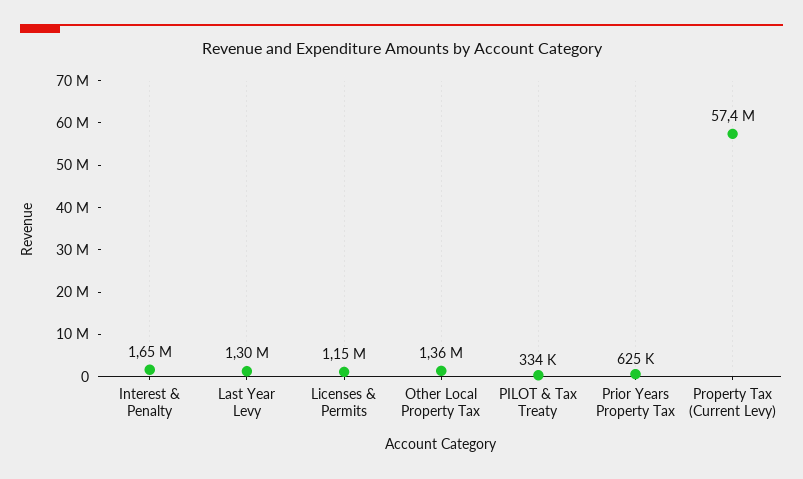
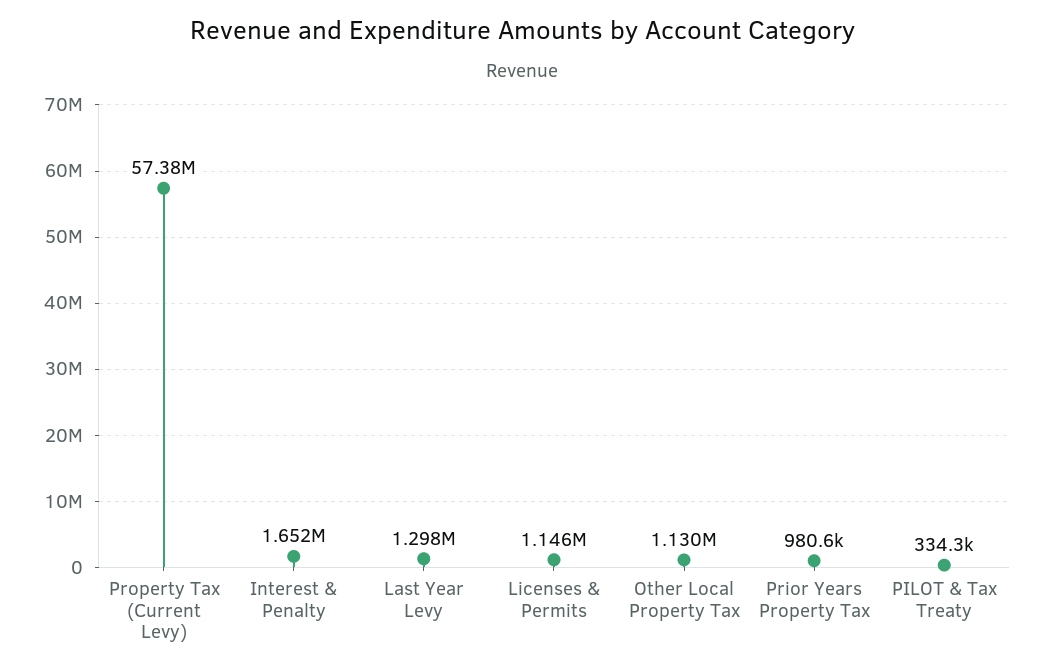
Other Local Property Tax: 1360000 -> 1130000
Prior Years Property Tax: 625000 -> 980600

